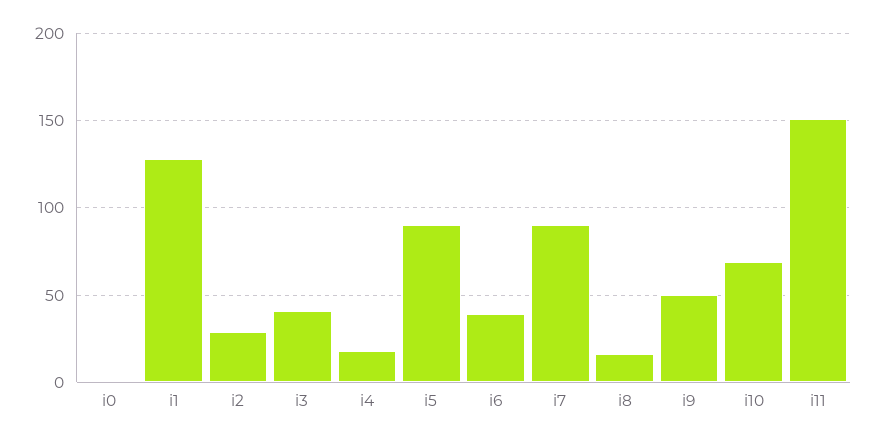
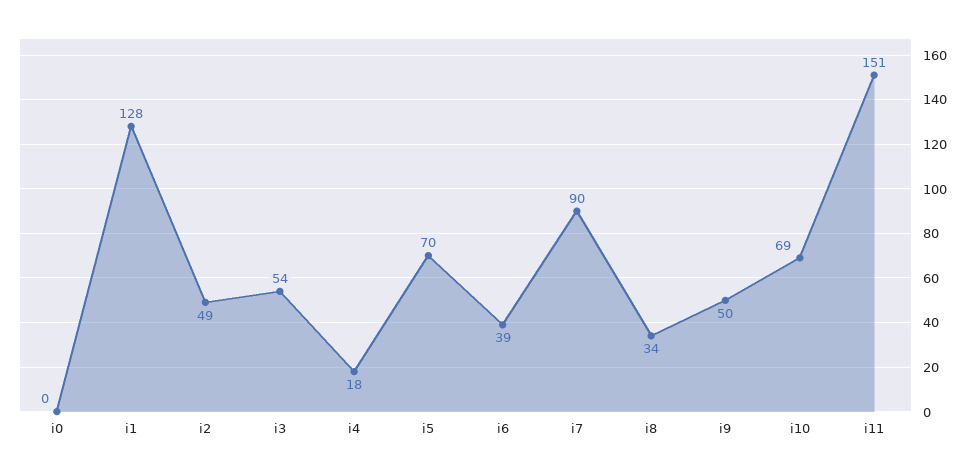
i2: 30 -> 49
i3: 40 -> 54
i5: 90 -> 70
i8: 15 -> 34

